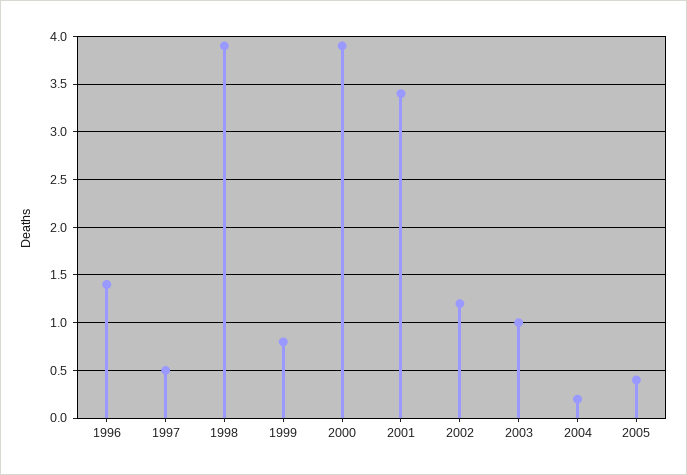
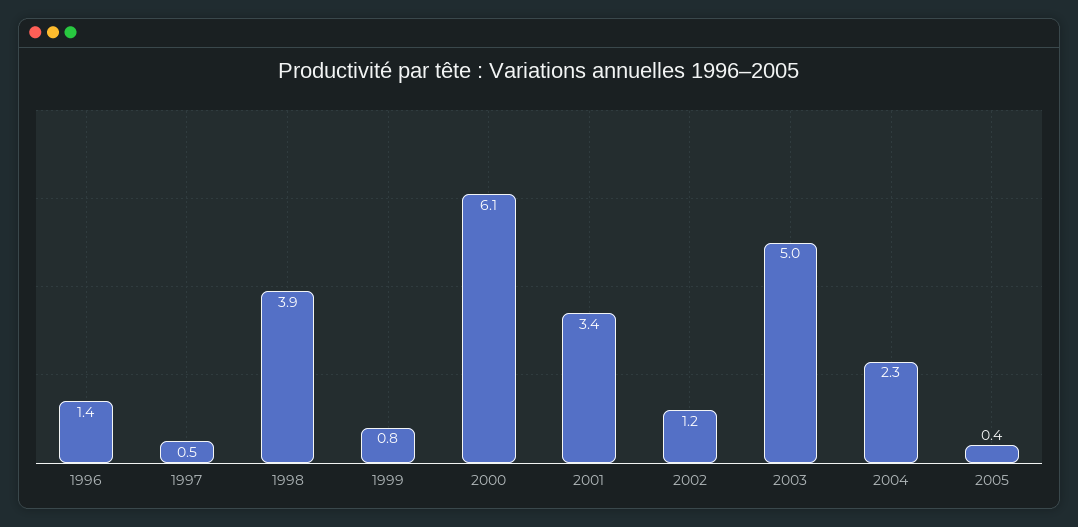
2000: 3.9 -> 6.1
2003: 1 -> 5
2004: 0.2 -> 2.3

